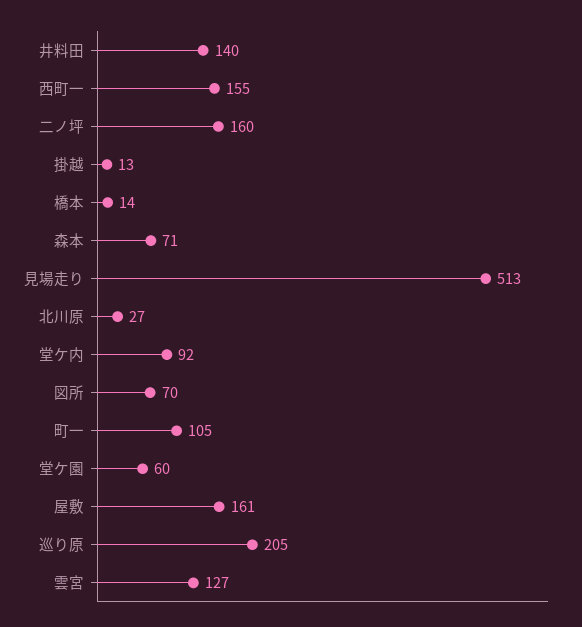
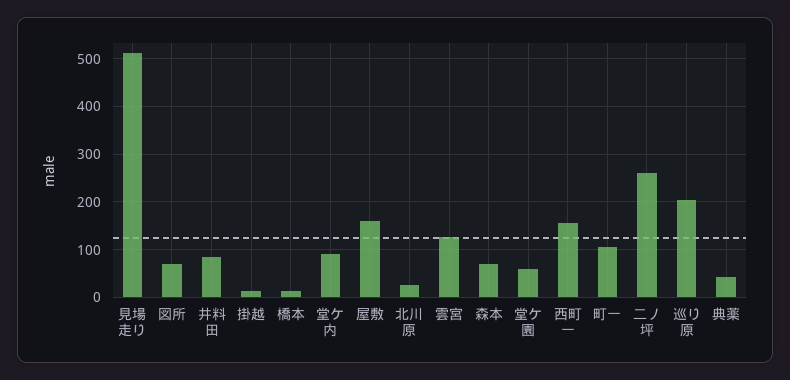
井料田: 140 -> 80
二ノ坪: 160 -> 260
典薬: none -> 40

